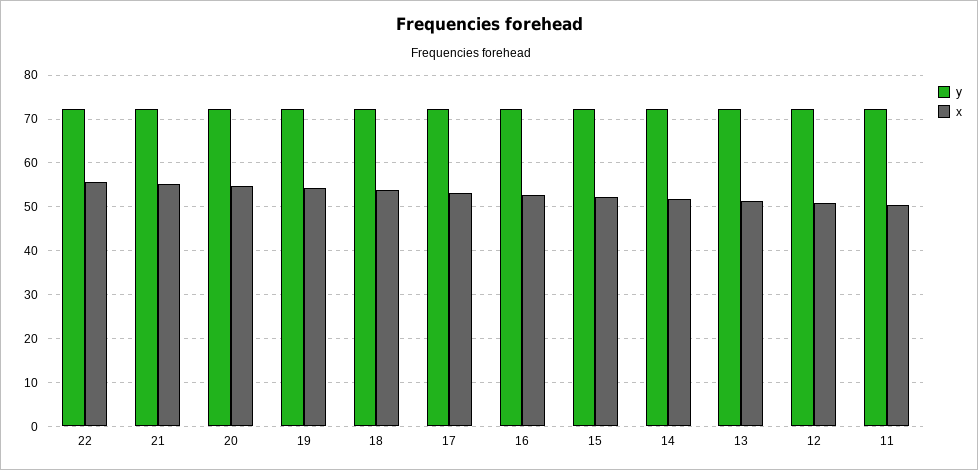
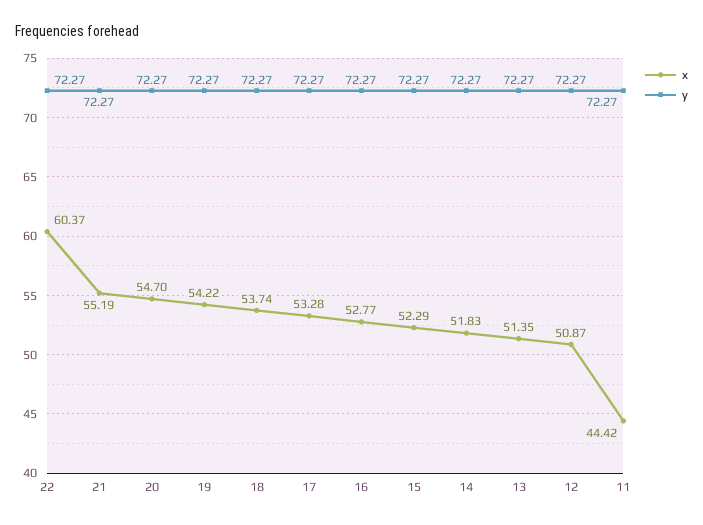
x, 22: 56 -> 60.37
x, 11: 50 -> 44.42

